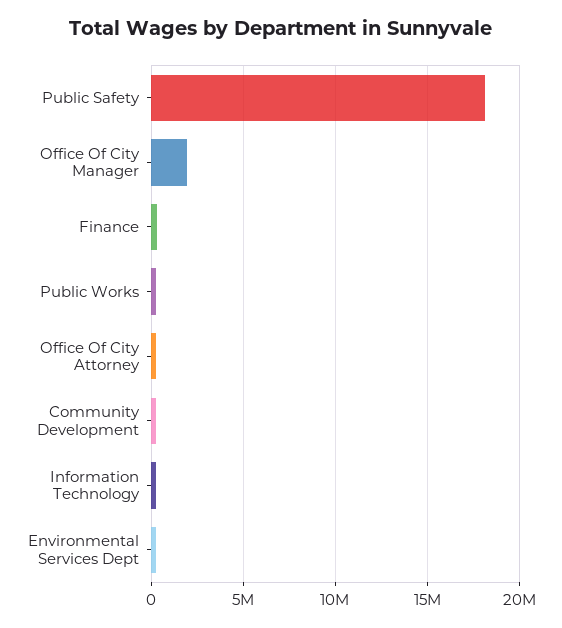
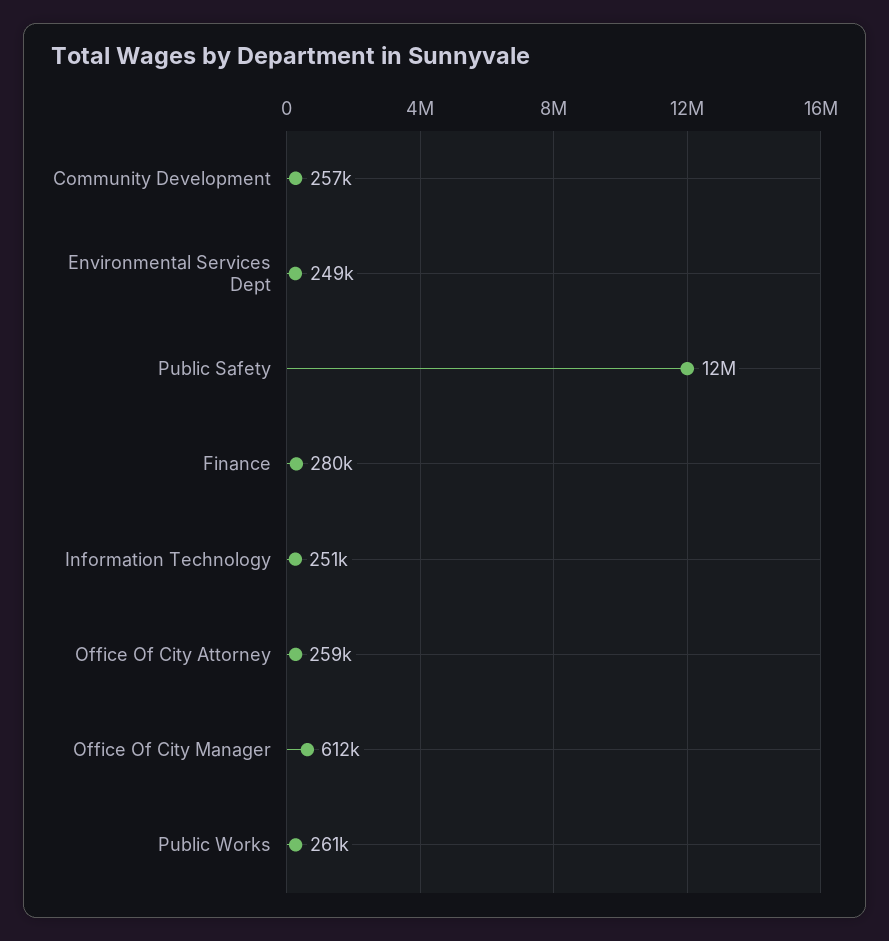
Public Safety: 18000000 -> 12000000
Office Of City Manager: 2000000 -> 612000

